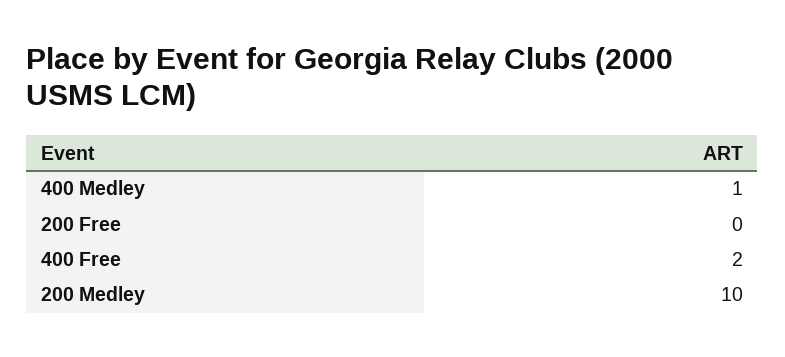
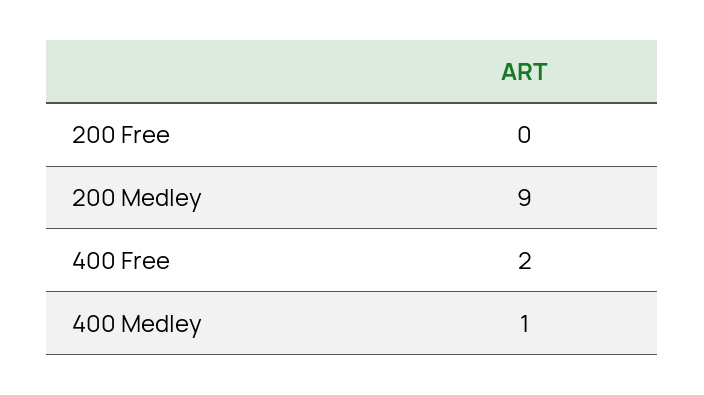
200 Medley: 10 -> 9

